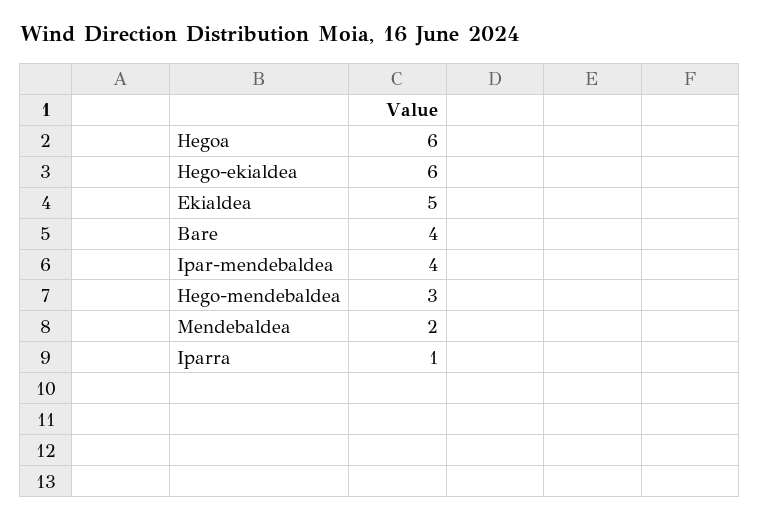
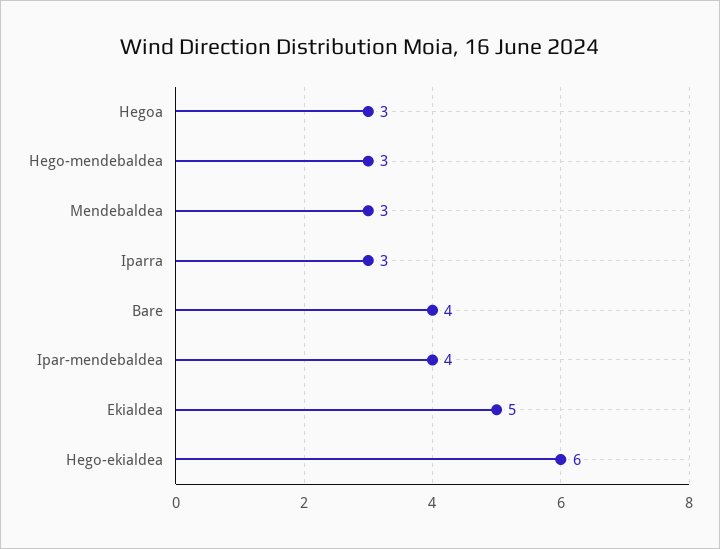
Hegoa: 6 -> 3
Mendebaldea: 2 -> 3
Iparra: 1 -> 3

